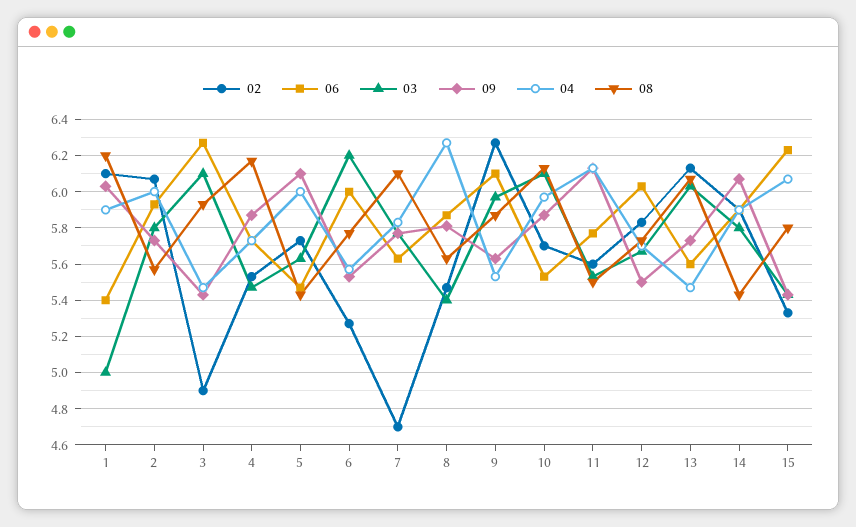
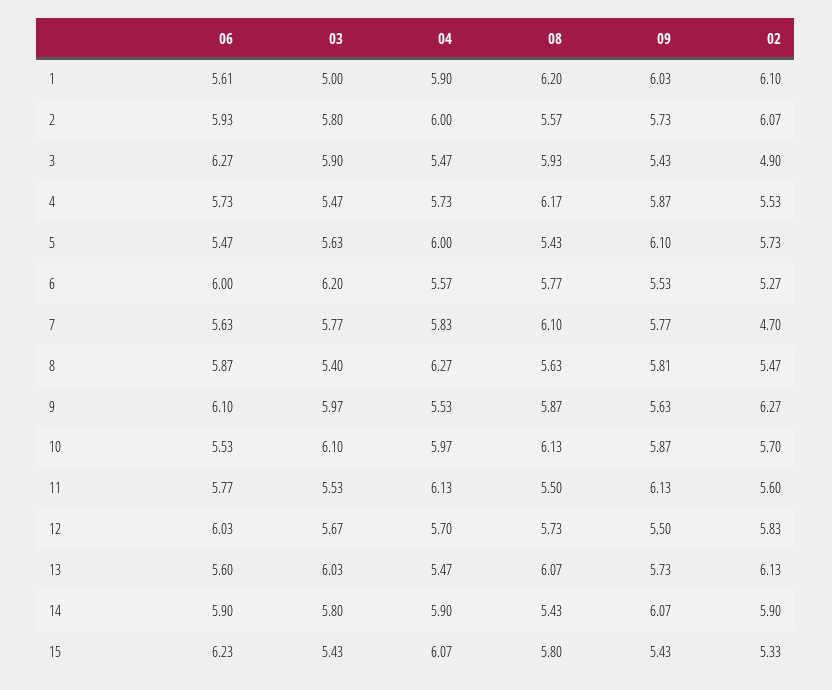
06, 1: 5.4 -> 5.61
03, 3: 6.1 -> 5.9

